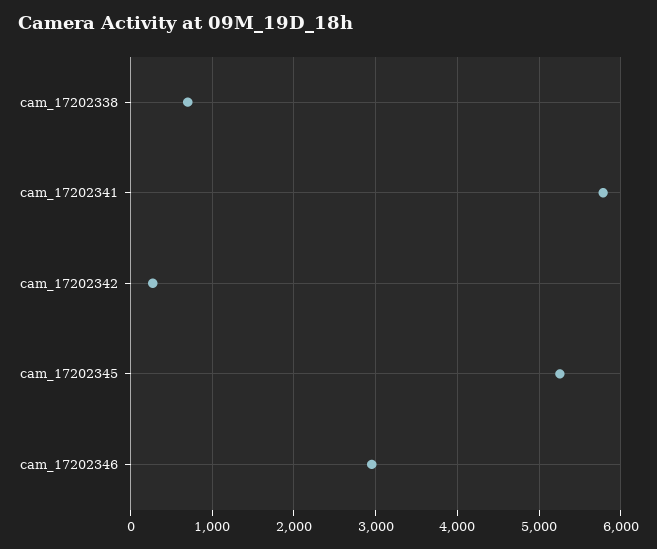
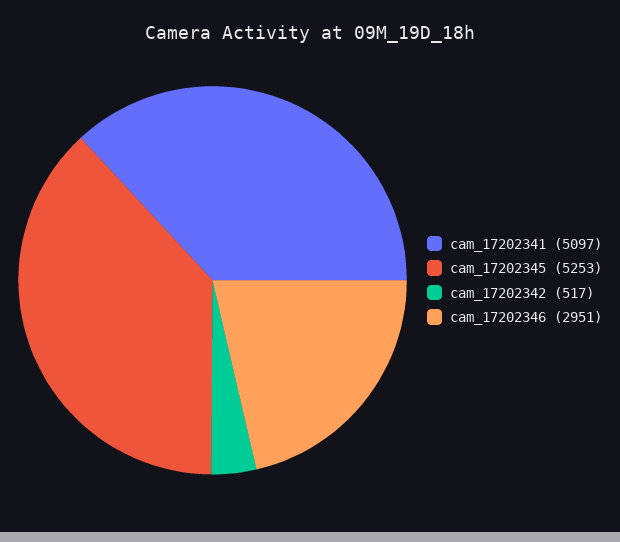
cam_17202338: 700 -> none
cam_17202341: 5800 -> 5097
cam_17202342: 300 -> 517

